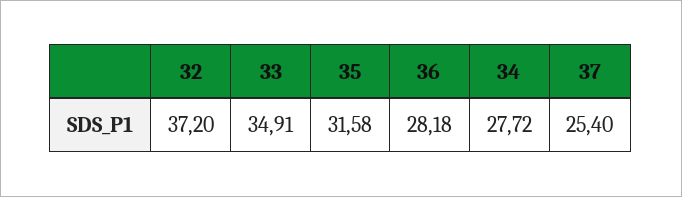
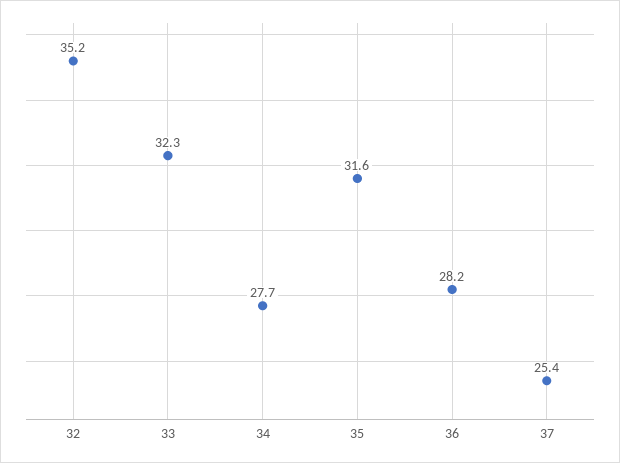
32: 37.2 -> 35.2
33: 34.91 -> 32.3

